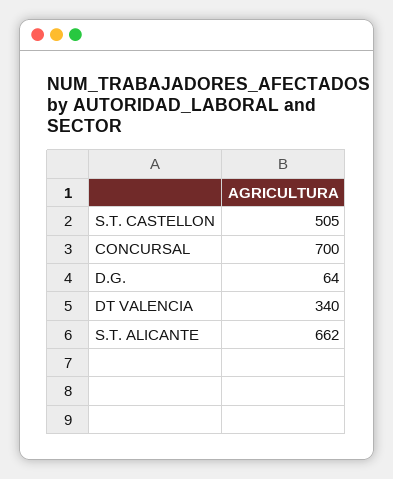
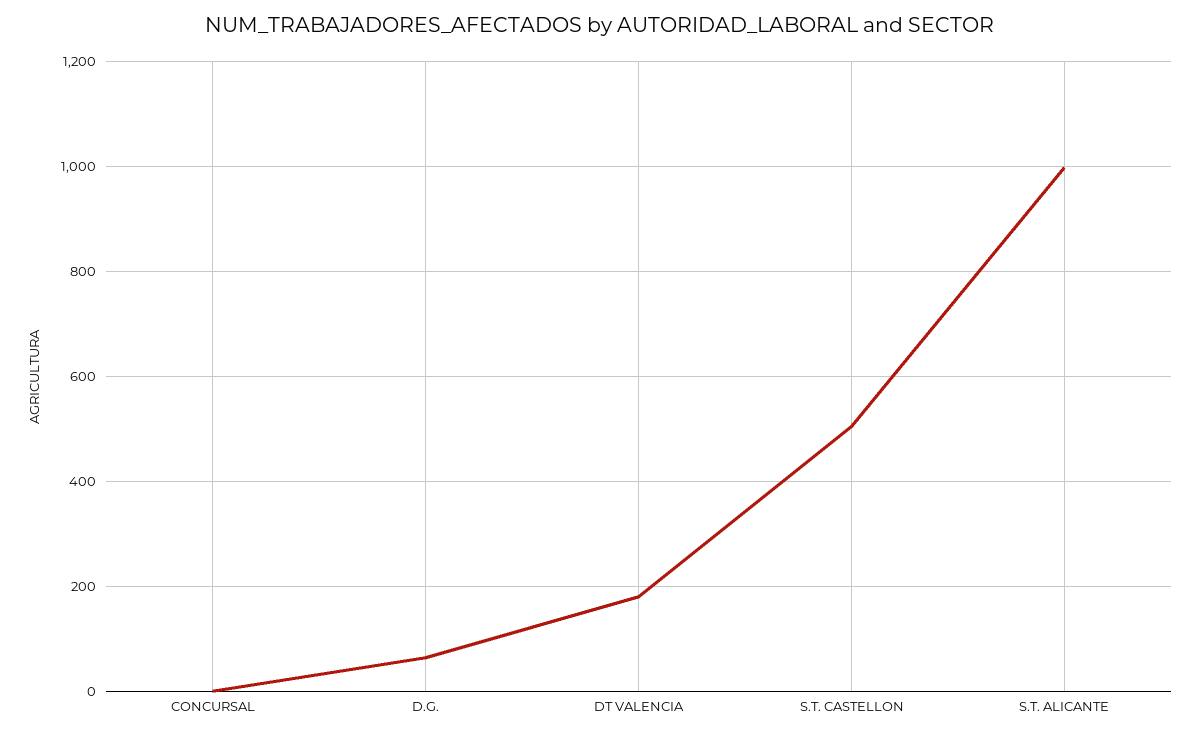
CONCURSAL: 700 -> 0
DT VALENCIA: 340 -> 180
S.T. ALICANTE: 662 -> 1000

